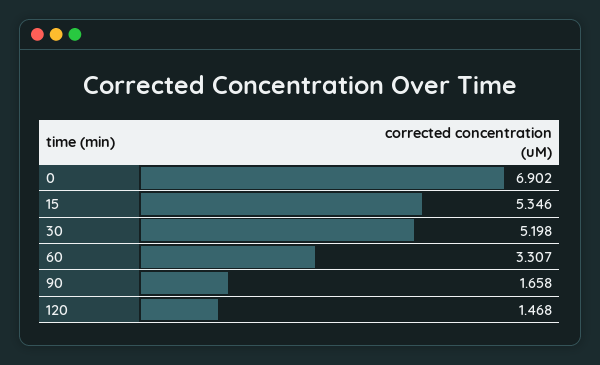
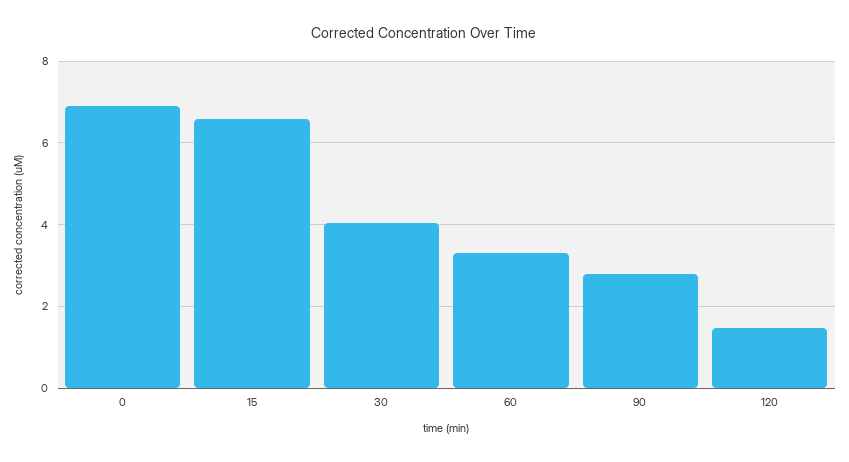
15: 5.346 -> 6.6
30: 5.198 -> 4
90: 1.658 -> 2.8

